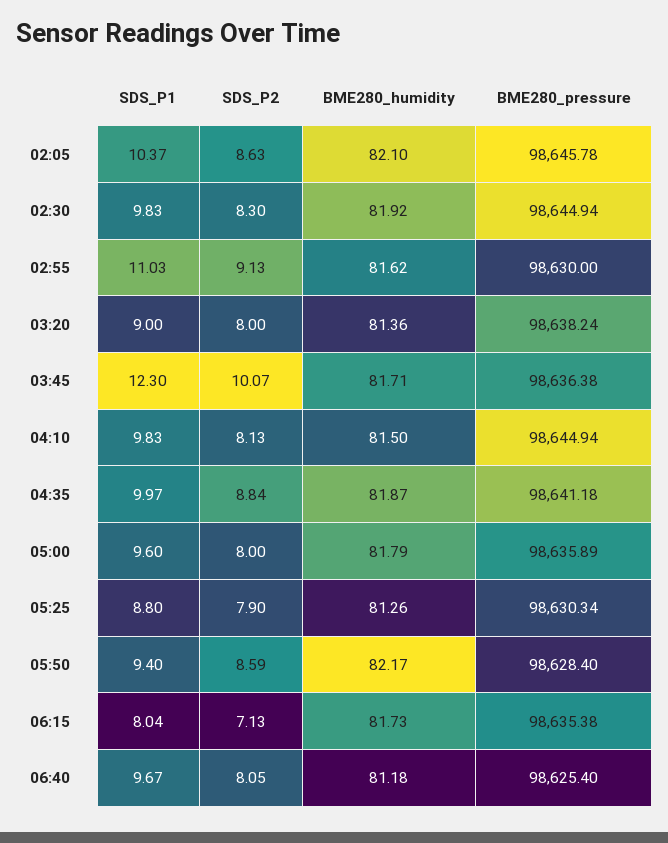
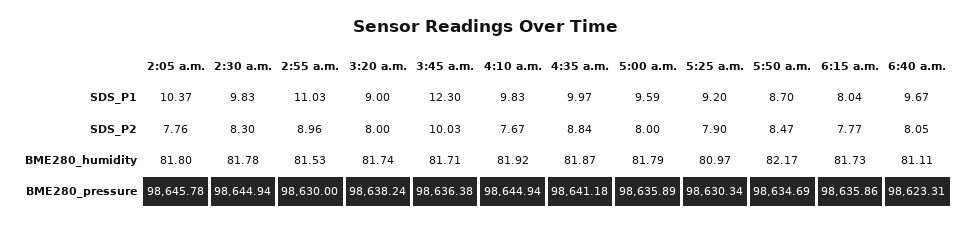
SDS_P2, 02:05: 8.63 -> 7.76
BME280_humidity, 02:05: 82.1 -> 81.8
BME280_humidity, 02:30: 81.92 -> 81.78
SDS_P2, 02:55: 9.13 -> 8.96
BME280_humidity, 02:55: 81.62 -> 81.53
BME280_humidity, 03:20: 81.36 -> 81.74
SDS_P2, 03:45: 10.07 -> 10.03
SDS_P2, 04:10: 8.13 -> 7.67
BME280_humidity, 04:10: 81.5 -> 81.92
SDS_P1, 05:00: 9.6 -> 9.59
SDS_P1, 05:25: 8.8 -> 9.2
BME280_humidity, 05:25: 81.26 -> 80.97
SDS_P1, 05:50: 9.4 -> 8.7
SDS_P2, 05:50: 8.59 -> 8.47
BME280_pressure, 05:50: 98628.4 -> 98634.69
SDS_P2, 06:15: 7.13 -> 7.77
BME280_pressure, 06:15: 98635.38 -> 98635.86
BME280_humidity, 06:40: 81.18 -> 81.11
BME280_pressure, 06:40: 98625.4 -> 98623.31

